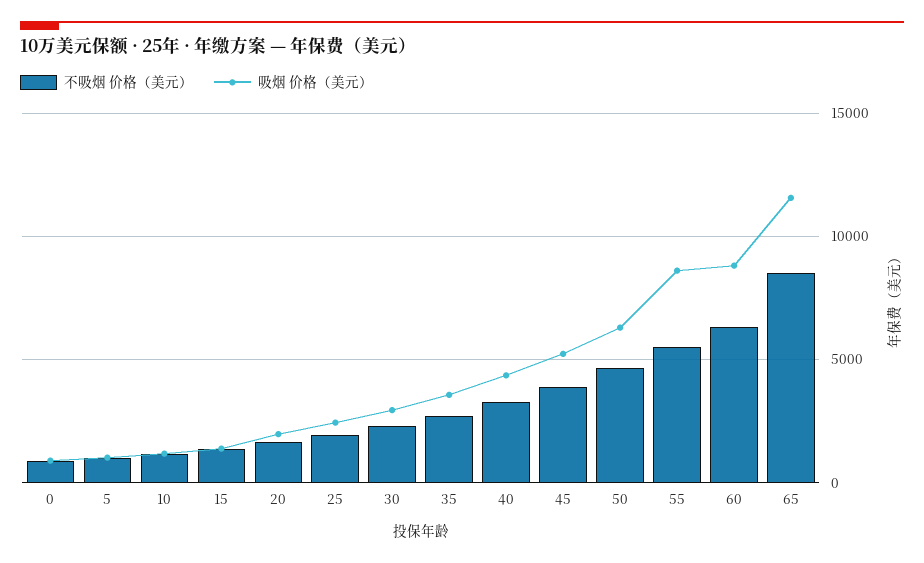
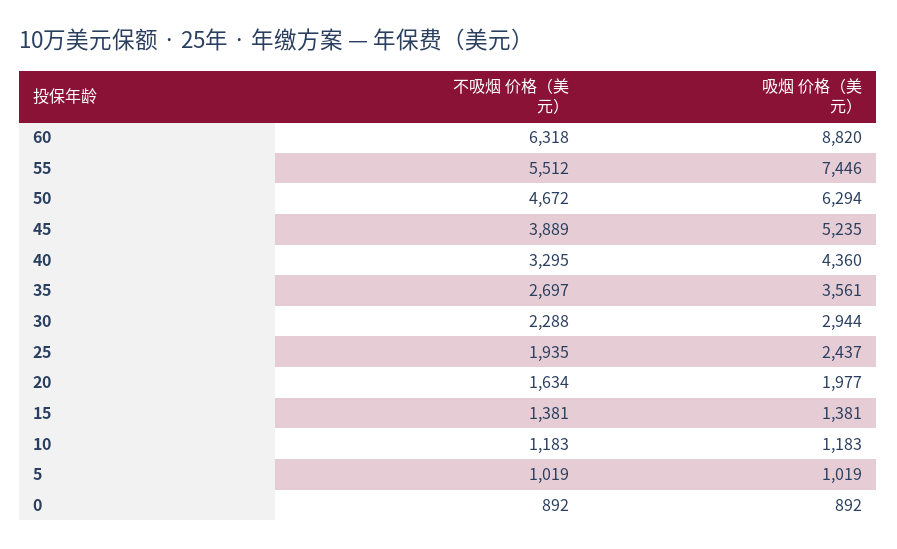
吸烟 价格（美元）, 55: 8500 -> 7446
不吸烟 价格（美元）, 65: 8500 -> none
吸烟 价格（美元）, 65: 11500 -> none

